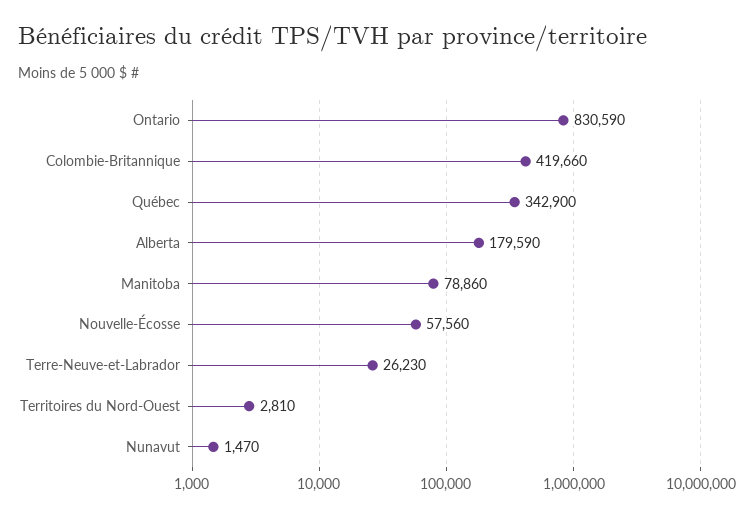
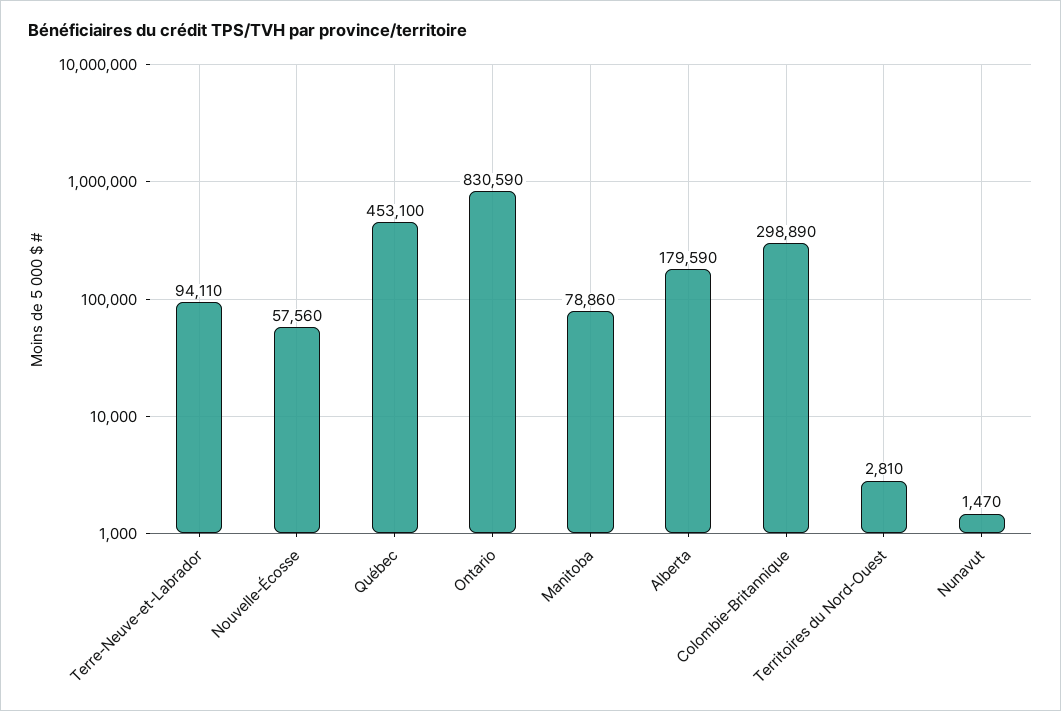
Colombie-Britannique: 419660 -> 298890
Québec: 342900 -> 453100
Terre-Neuve-et-Labrador: 26230 -> 94110

